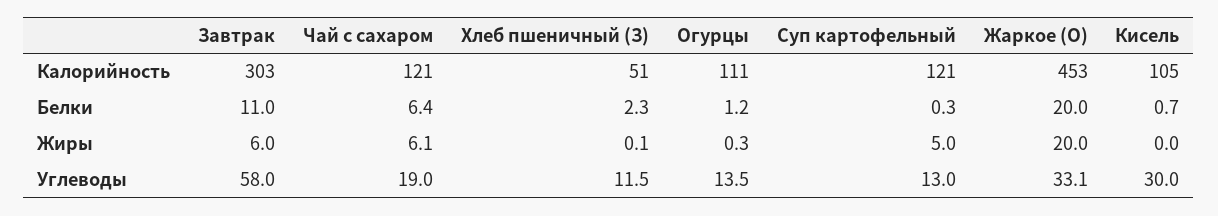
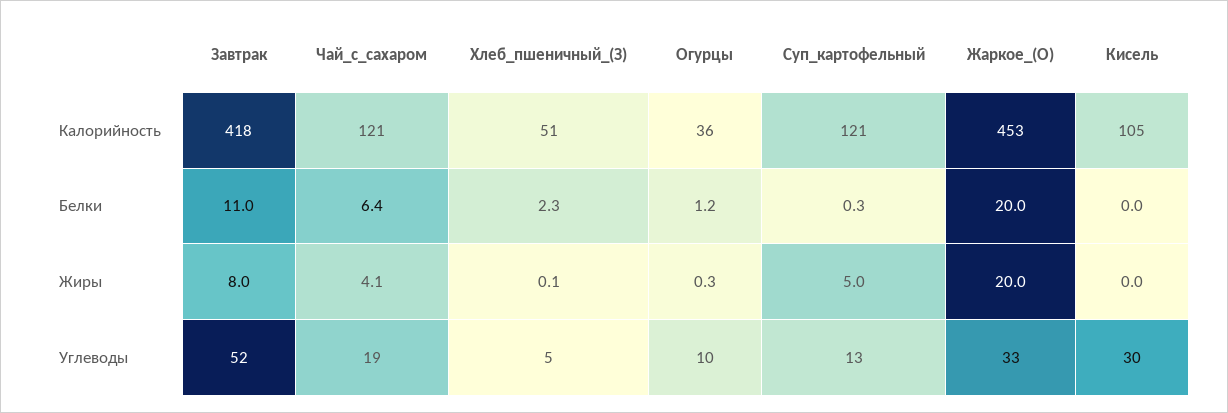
Завтрак, Калорийность: 303 -> 418
Огурцы, Калорийность: 111 -> 36
Кисель, Белки: 0.7 -> 0
Завтрак, Жиры: 6 -> 8
Чай с сахаром, Жиры: 6.1 -> 4.1
Завтрак, Углеводы: 58 -> 52
Хлеб пшеничный (З), Углеводы: 11.5 -> 5
Огурцы, Углеводы: 13.5 -> 10

